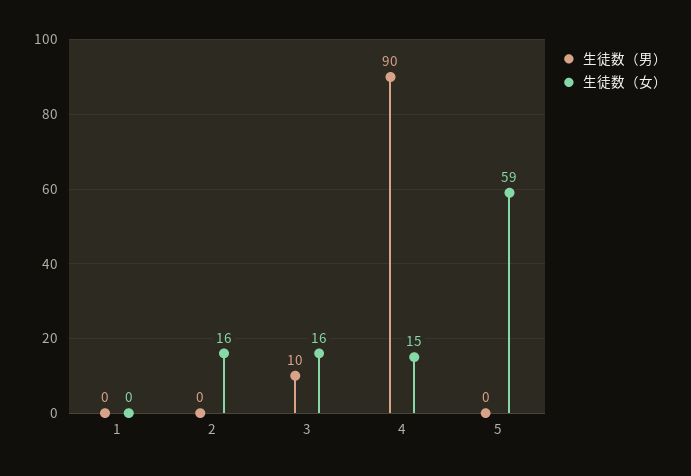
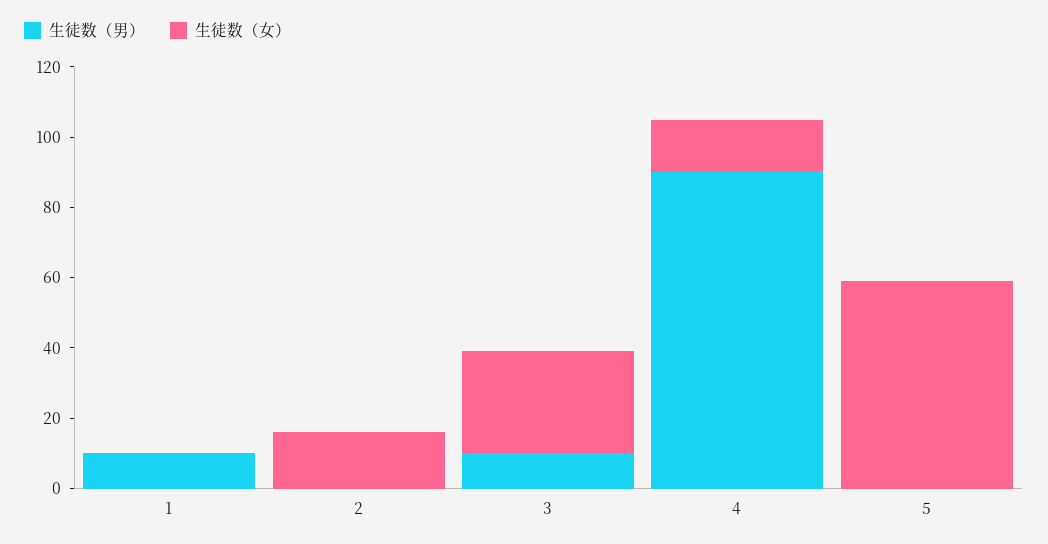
生徒数（男）, 1: 0 -> 10
生徒数（女）, 3: 16 -> 30

